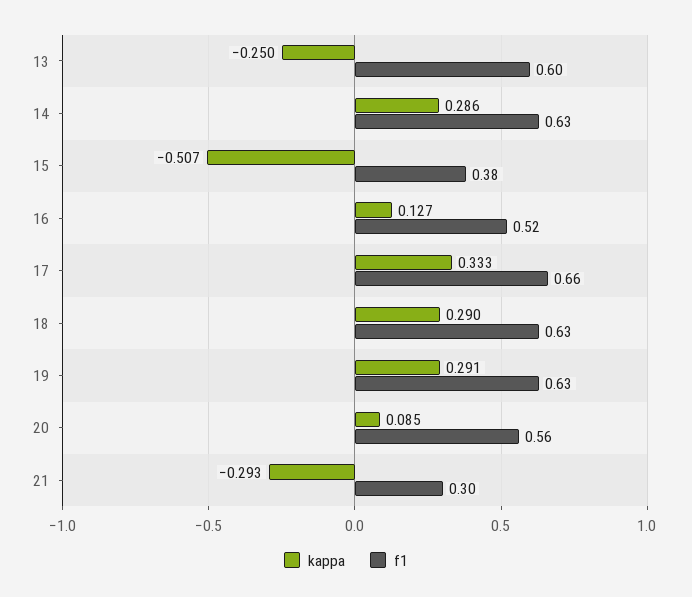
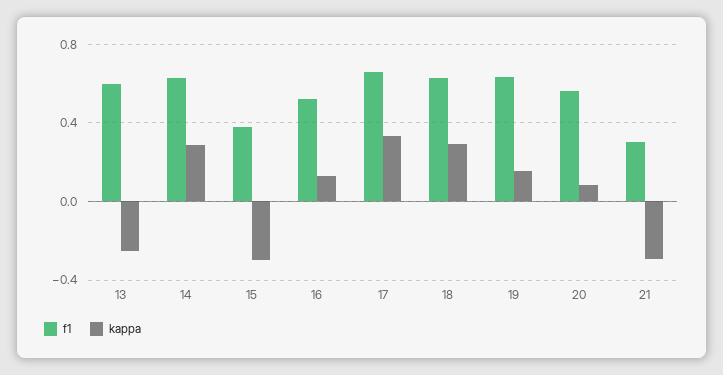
kappa, 15: -0.507 -> -0.3
kappa, 19: 0.291 -> 0.15

